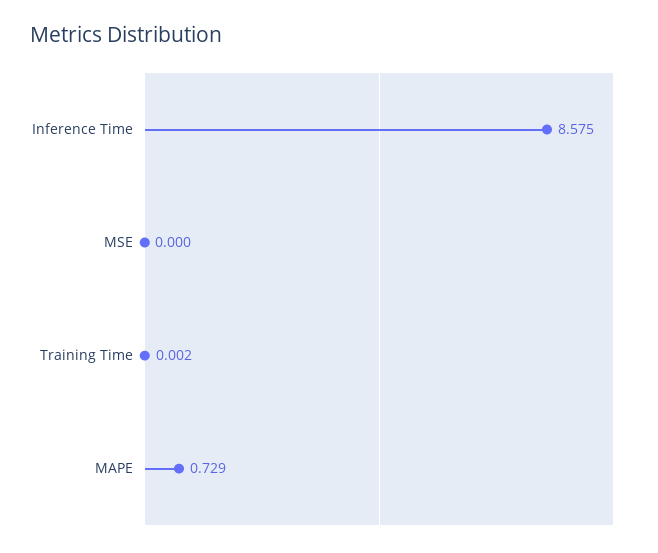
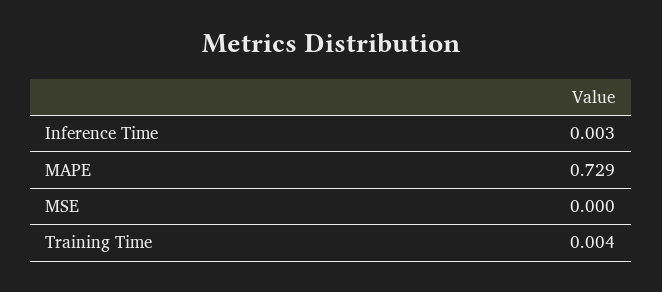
Inference Time: 8.575 -> 0.003
Training Time: 0.002 -> 0.004

